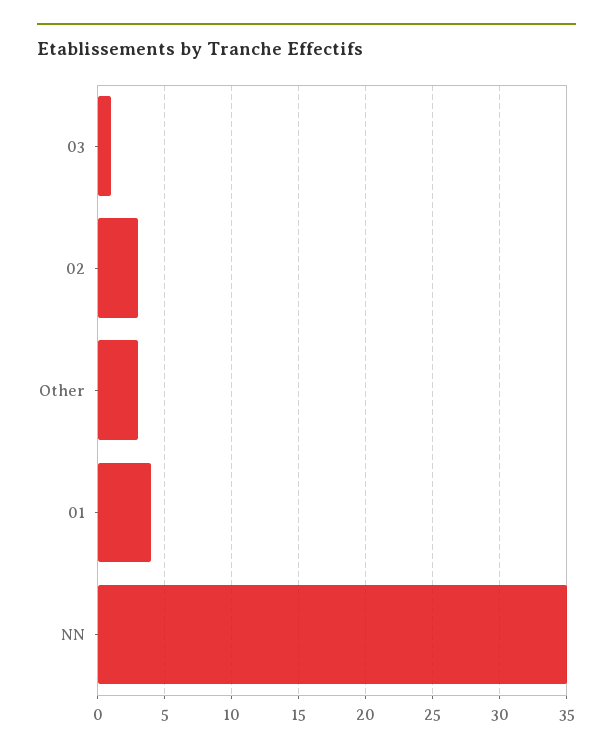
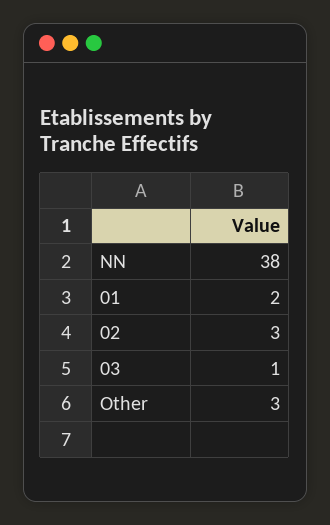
01: 4 -> 2
NN: 35 -> 38

